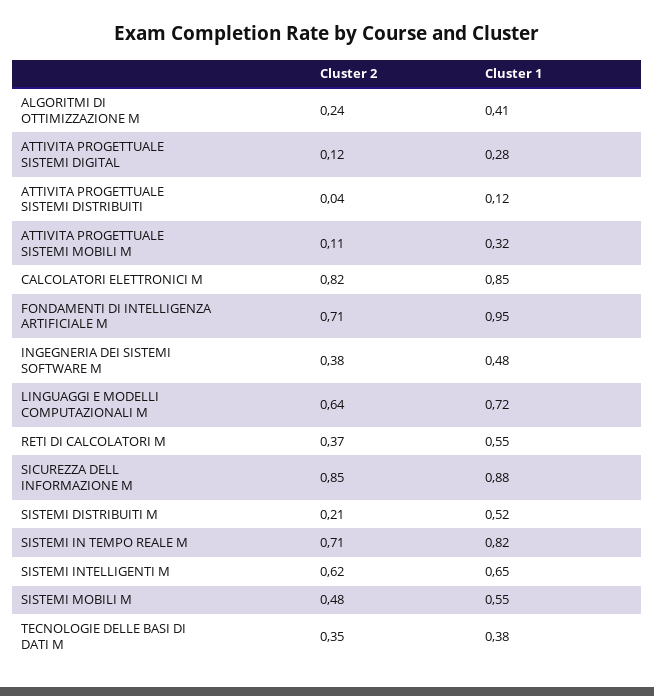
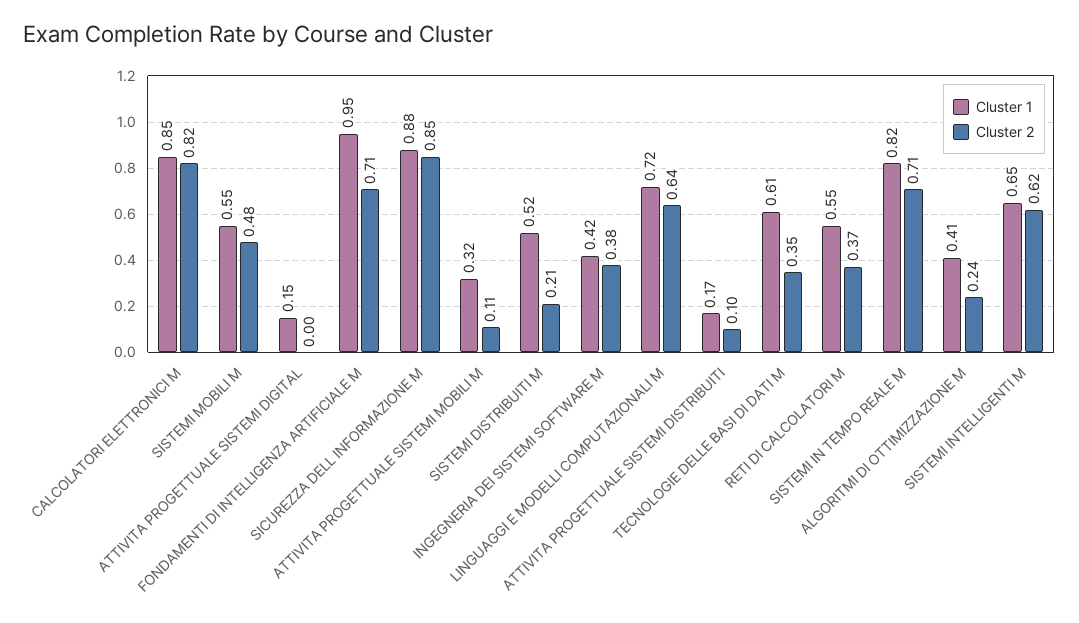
Cluster 2, ATTIVITA PROGETTUALE SISTEMI DIGITAL: 0.12 -> 0
Cluster 1, ATTIVITA PROGETTUALE SISTEMI DIGITAL: 0.28 -> 0.15
Cluster 2, ATTIVITA PROGETTUALE SISTEMI DISTRIBUITI: 0.04 -> 0.1
Cluster 1, ATTIVITA PROGETTUALE SISTEMI DISTRIBUITI: 0.12 -> 0.17
Cluster 1, INGEGNERIA DEI SISTEMI SOFTWARE M: 0.48 -> 0.42
Cluster 1, TECNOLOGIE DELLE BASI DI DATI M: 0.38 -> 0.61

